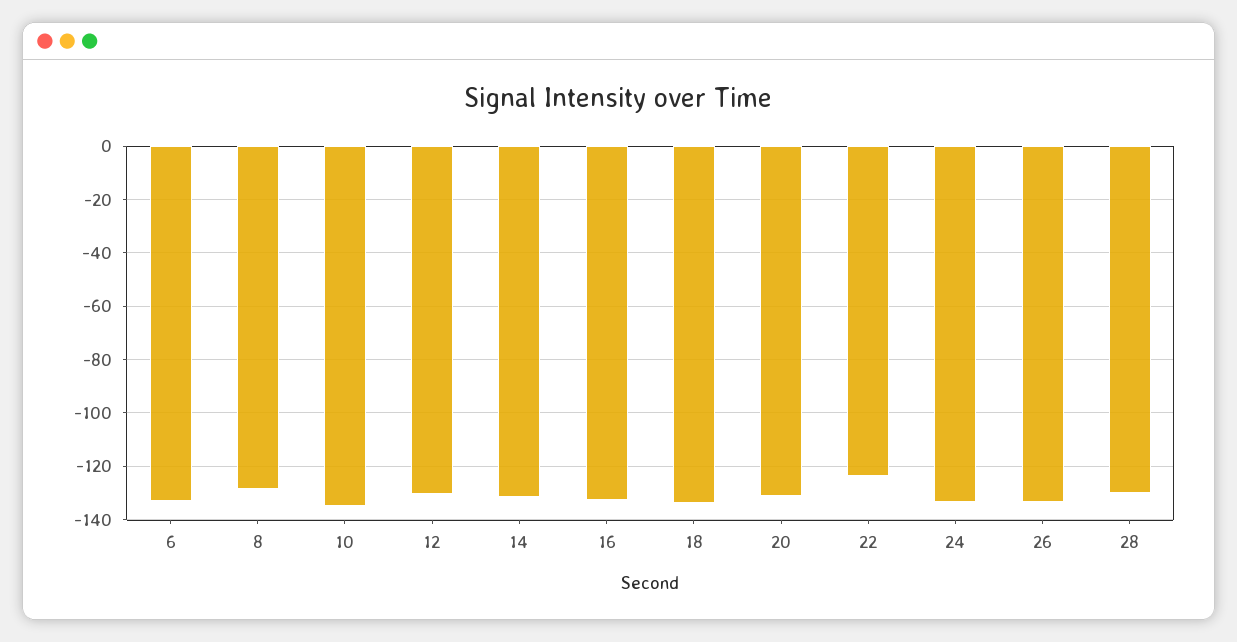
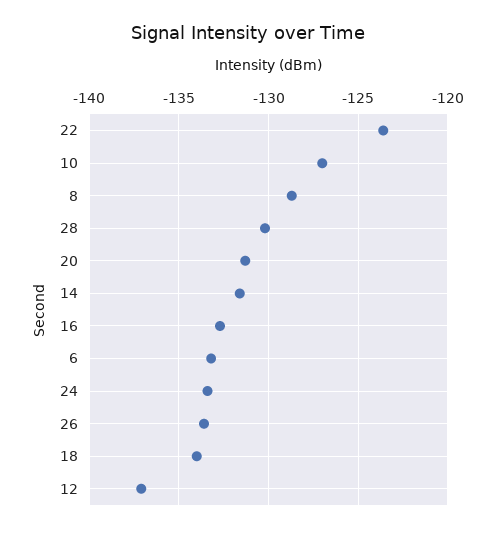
10: -135 -> -127
12: -130 -> -137

